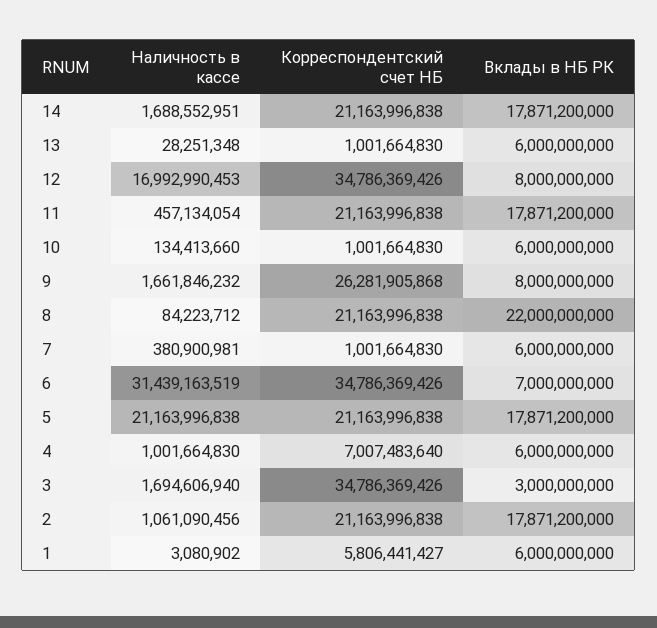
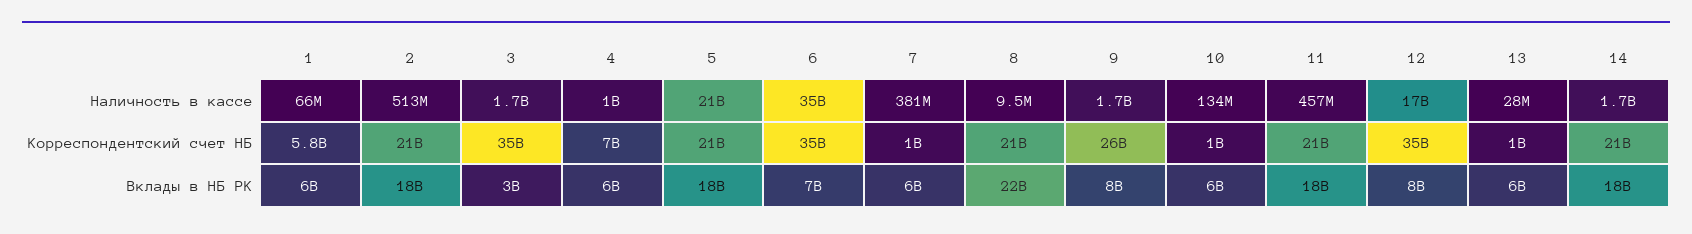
Наличность в кассе, 8: 84223712 -> 9500000
Наличность в кассе, 6: 31439163519 -> 35000000000
Наличность в кассе, 2: 1061090456 -> 513000000
Наличность в кассе, 1: 3080902 -> 66000000

